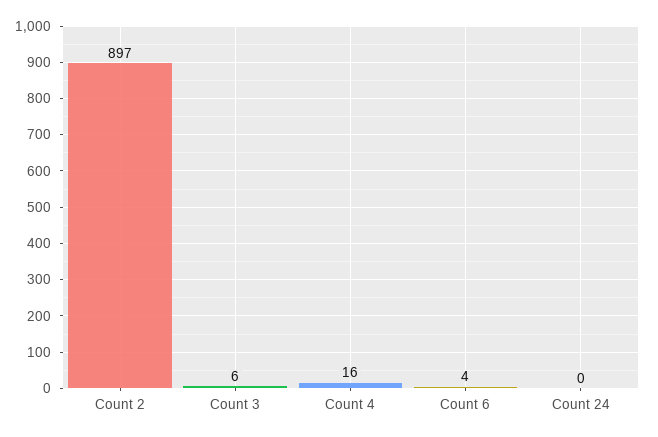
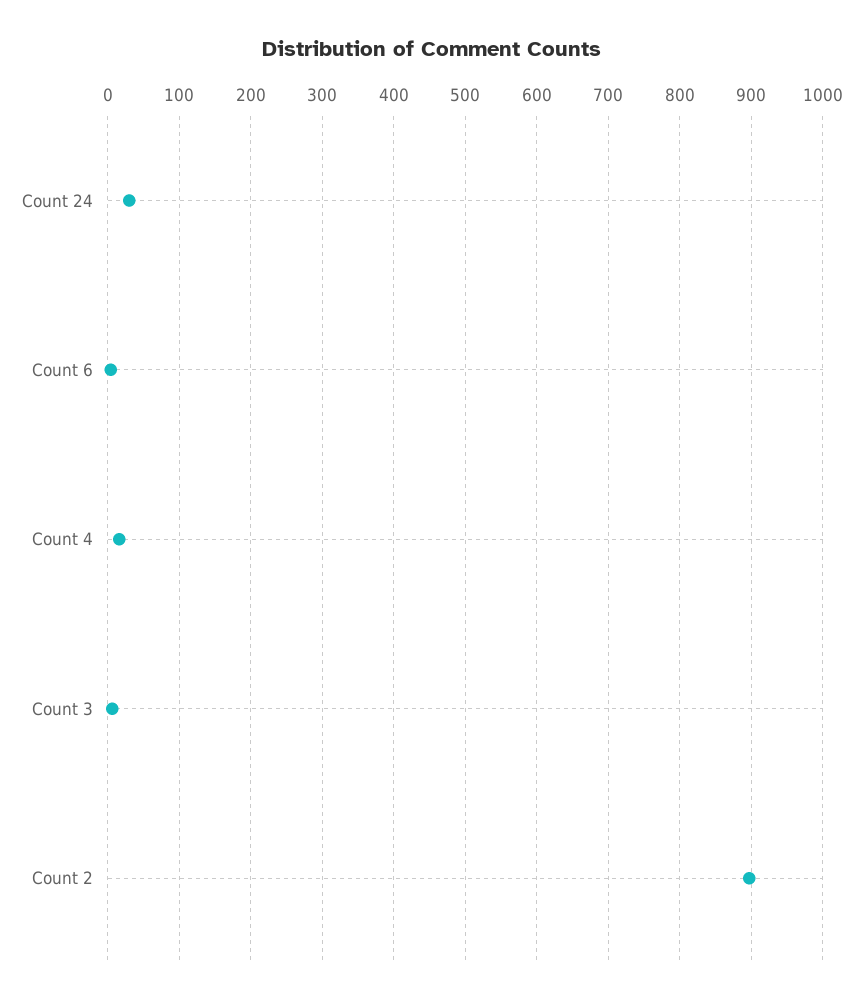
Count 24: 0 -> 30

